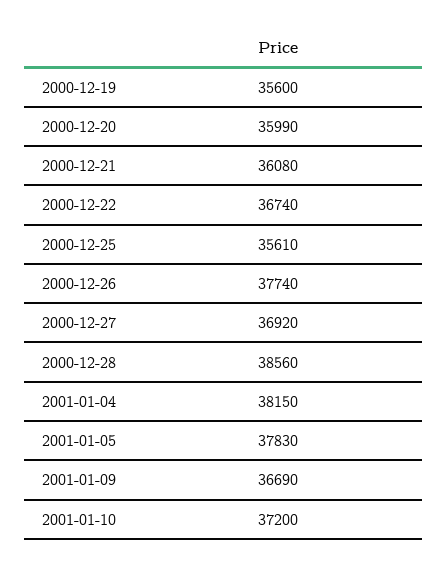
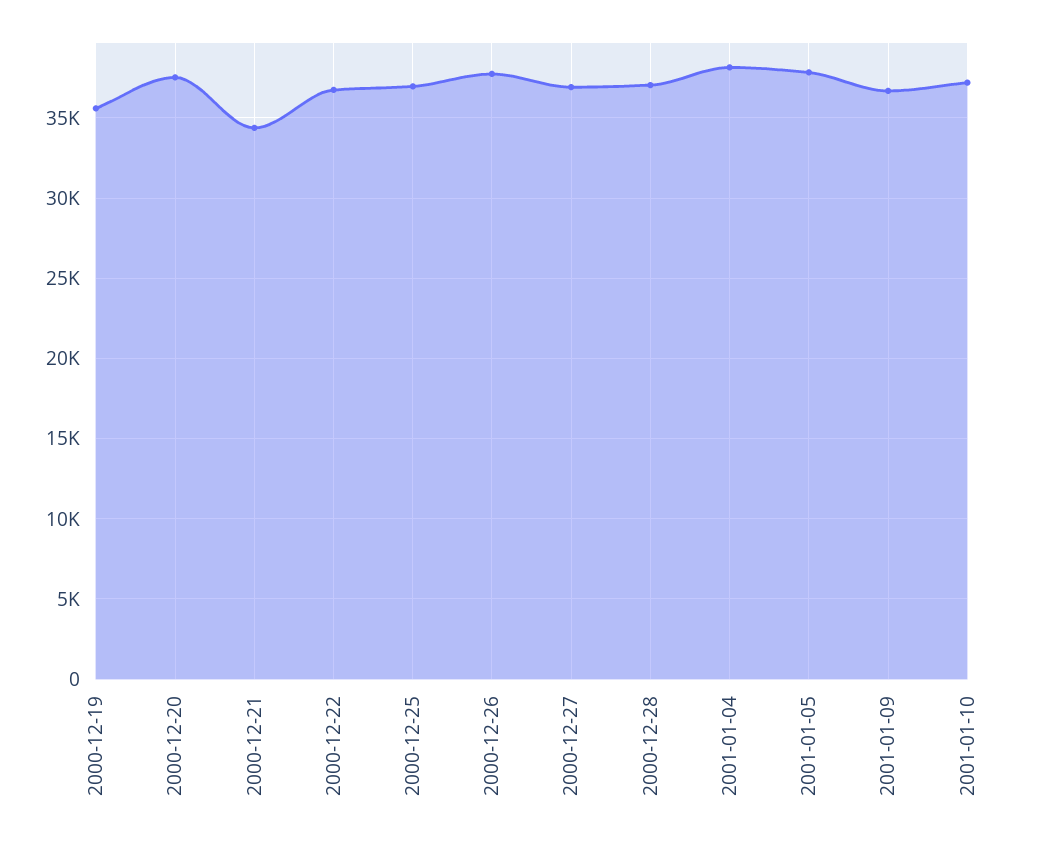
2000-12-20: 35990 -> 37500
2000-12-21: 36080 -> 34500
2000-12-25: 35610 -> 37000
2000-12-28: 38560 -> 37000

